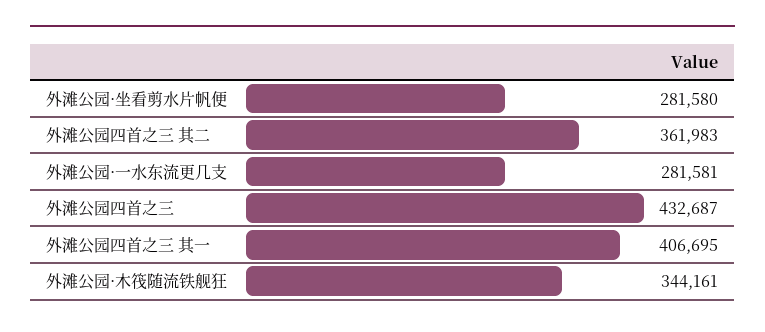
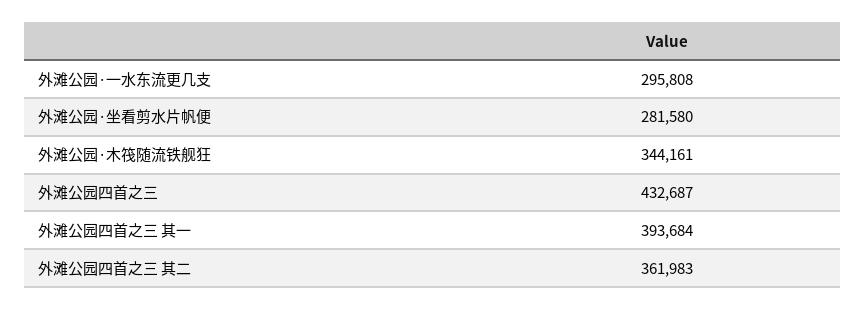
外滩公园·一水东流更几支: 281581 -> 295808
外滩公园四首之三 其一: 406695 -> 393684

